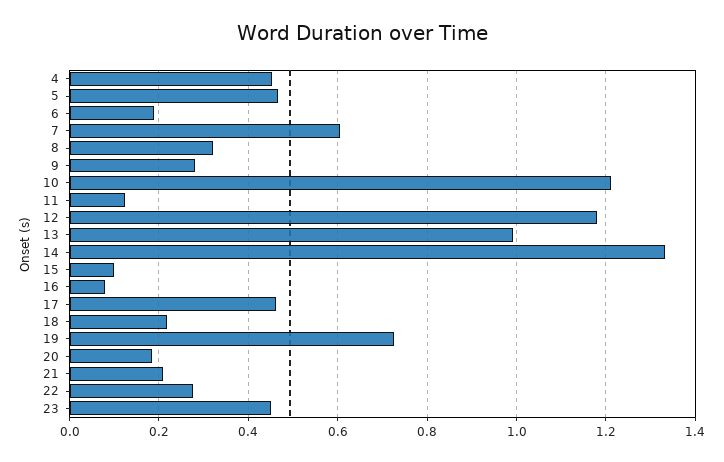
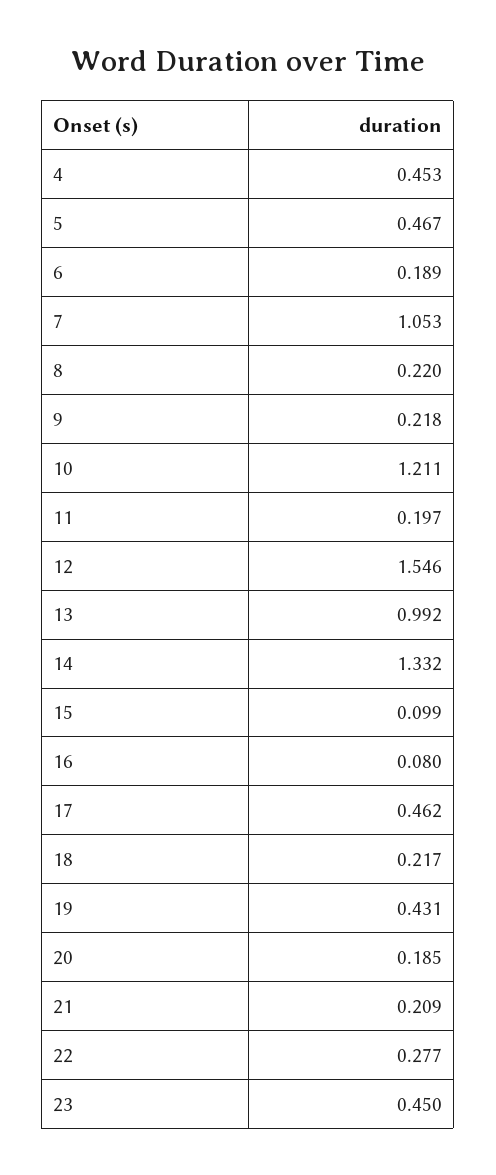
7: 0.6 -> 1.053
8: 0.32 -> 0.22
9: 0.28 -> 0.218
11: 0.12 -> 0.197
12: 1.18 -> 1.546
19: 0.72 -> 0.431

